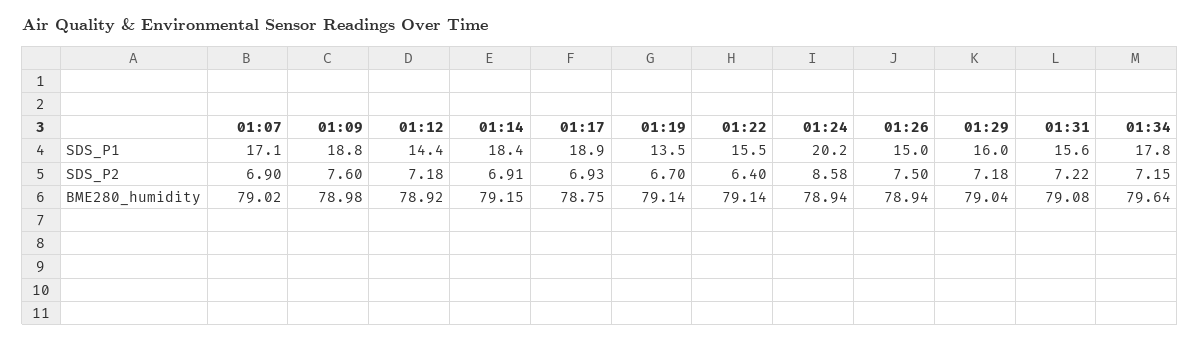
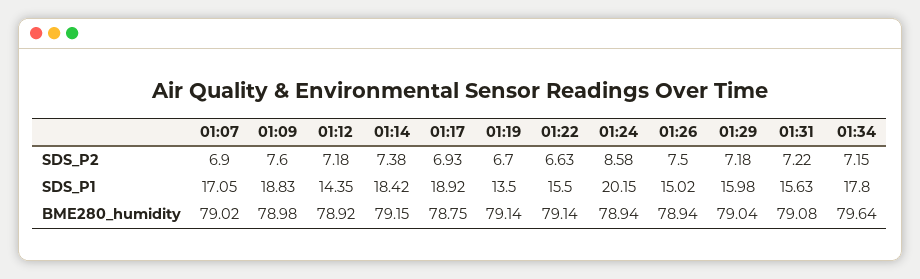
01:14, SDS_P2: 6.91 -> 7.38
01:22, SDS_P2: 6.4 -> 6.63

